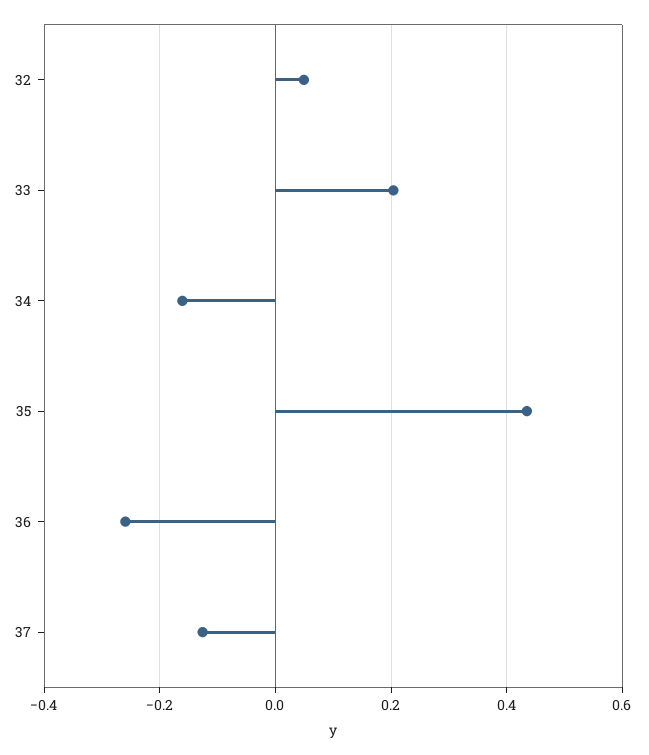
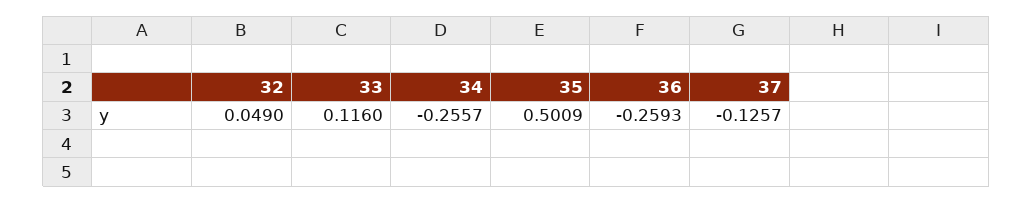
33: 0.2 -> 0.116
34: -0.16 -> -0.2557
35: 0.44 -> 0.5009

